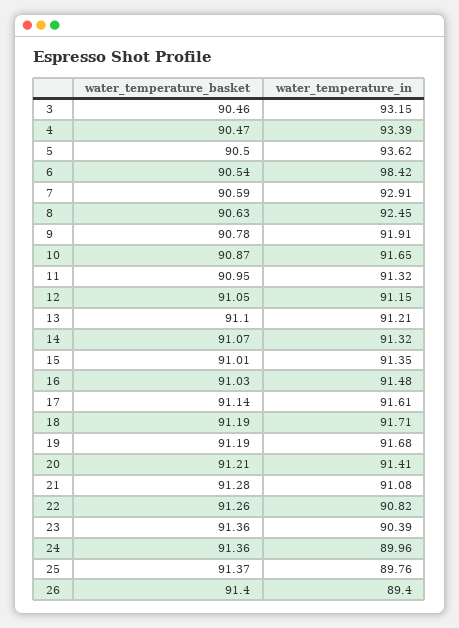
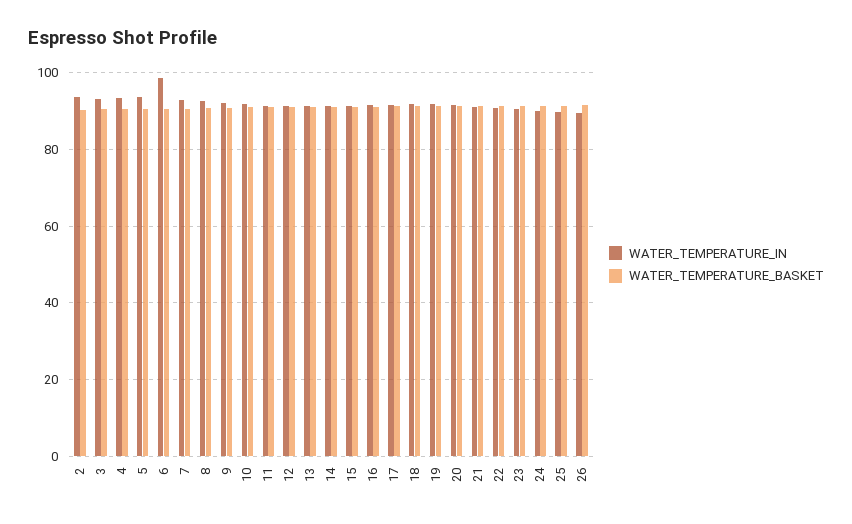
water_temperature_in, 2: none -> 94
water_temperature_basket, 2: none -> 90

